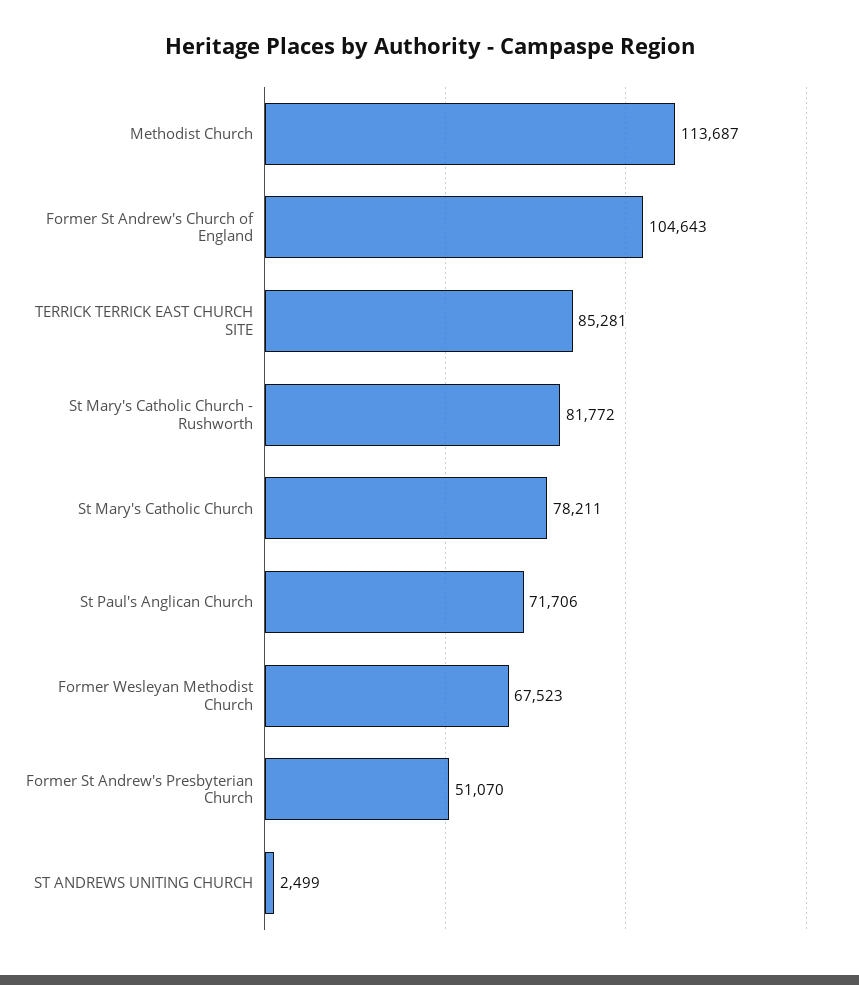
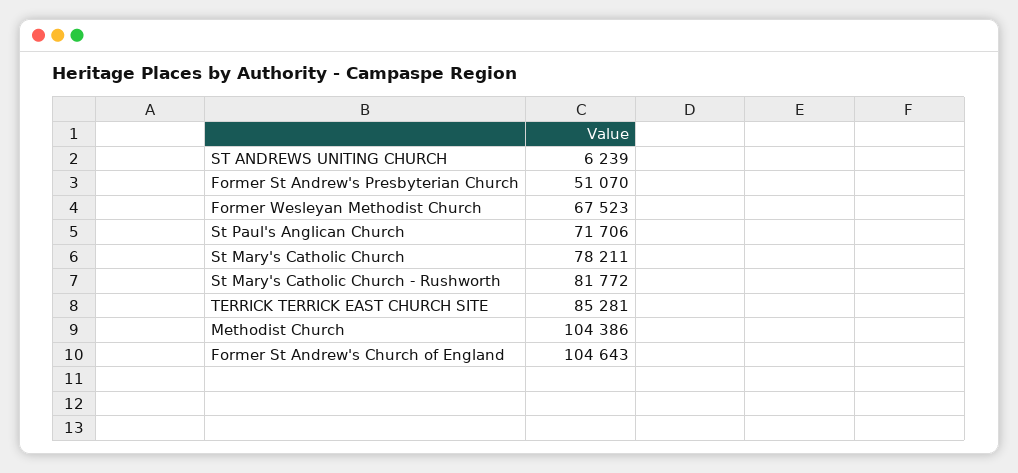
Methodist Church: 113687 -> 104386
ST ANDREWS UNITING CHURCH: 2499 -> 6239

